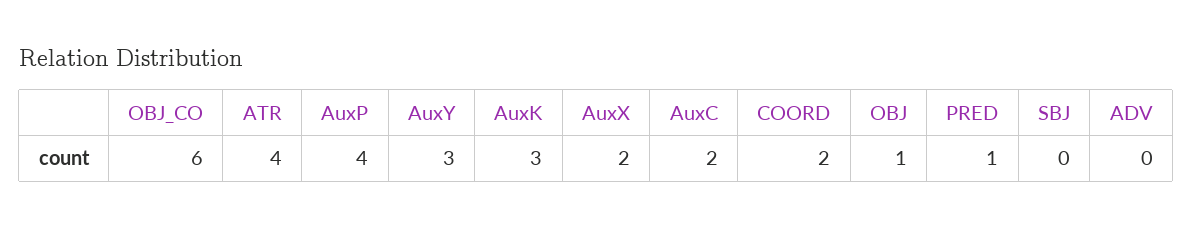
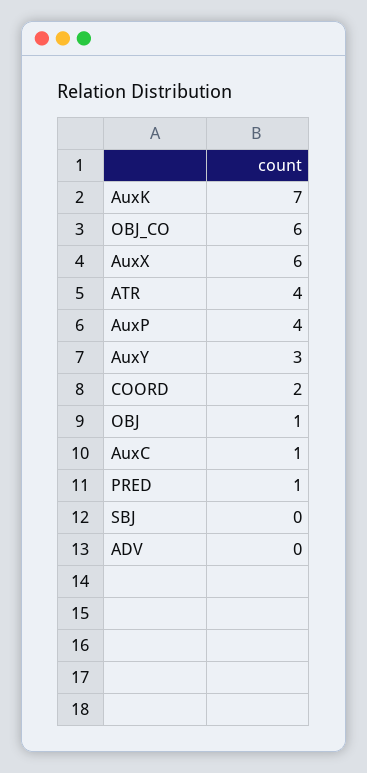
AuxK: 3 -> 7
AuxX: 2 -> 6
AuxC: 2 -> 1

